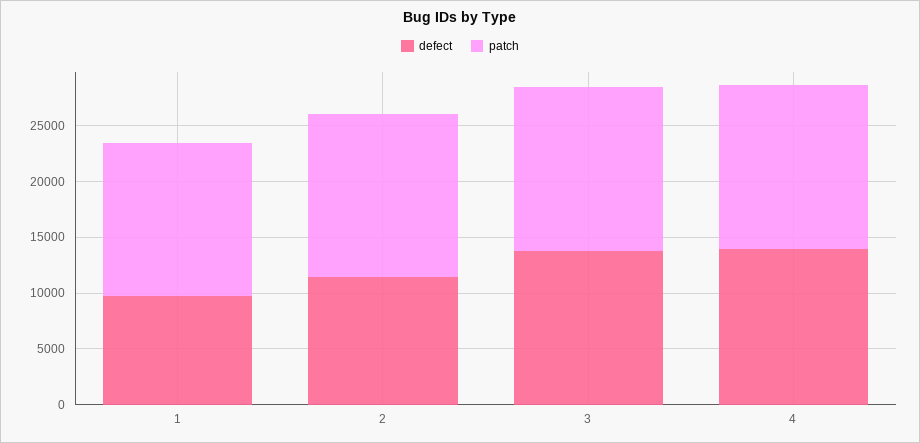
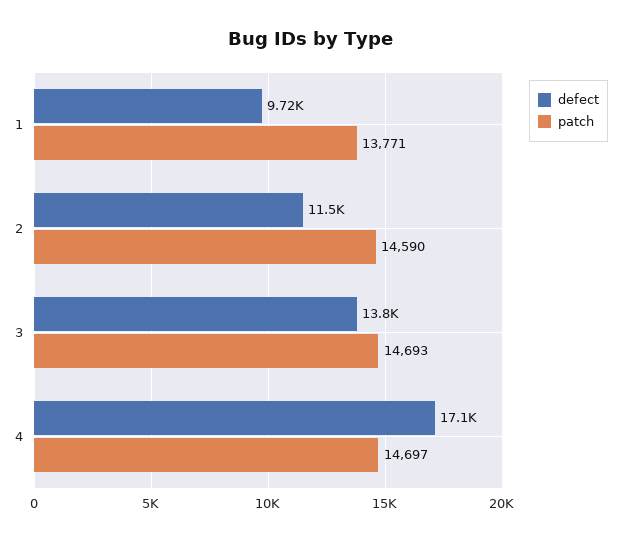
defect, 4: 14000 -> 17100

